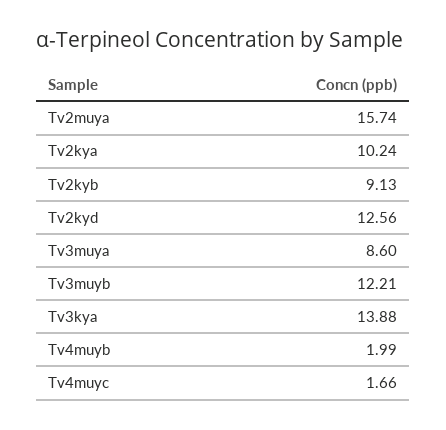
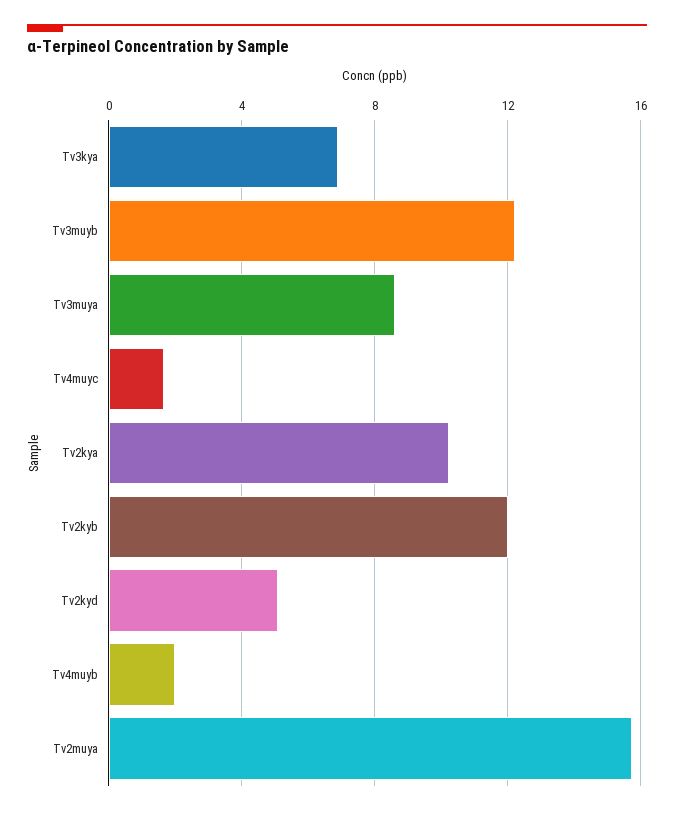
Tv2kyb: 9.13 -> 12
Tv2kyd: 12.56 -> 5
Tv3kya: 13.88 -> 7

